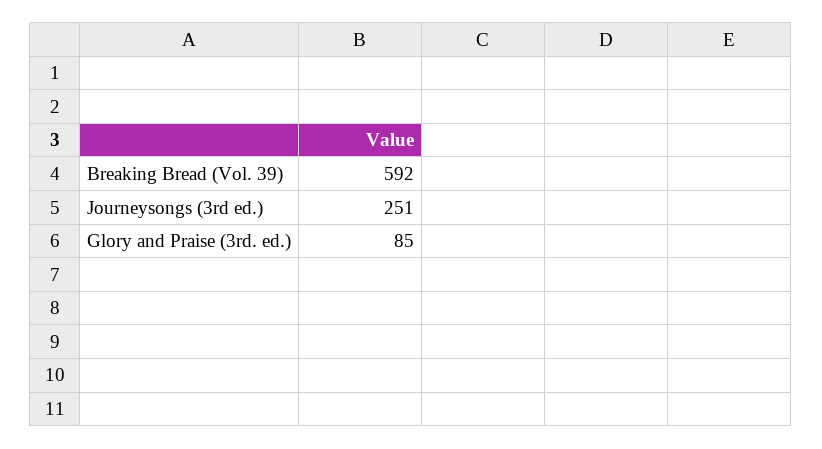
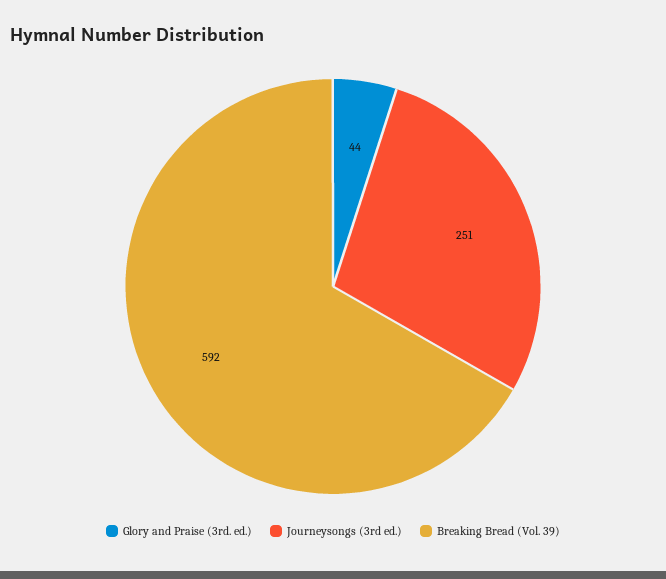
Glory and Praise (3rd. ed.): 85 -> 44

